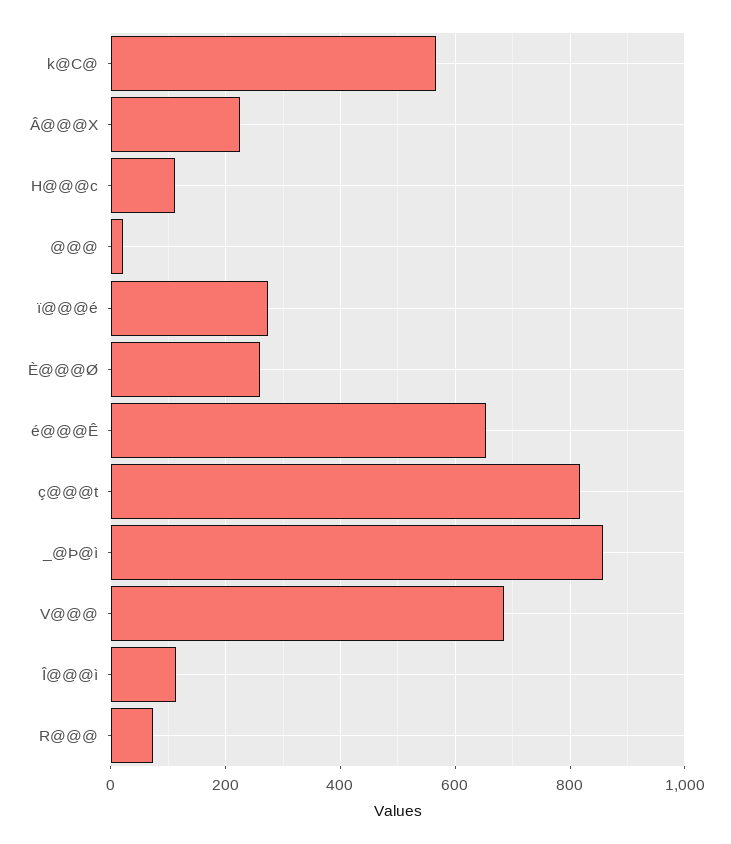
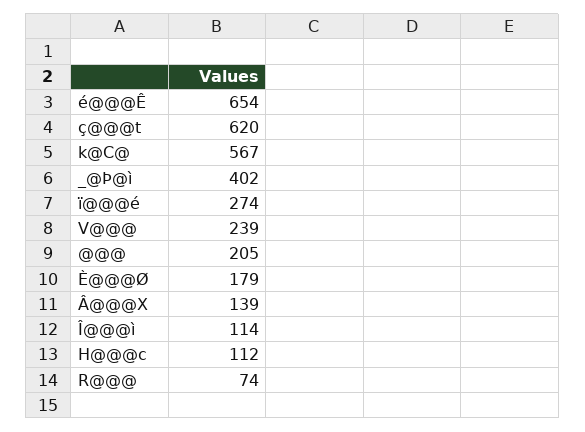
Â@@@X: 220 -> 139
@@@: 20 -> 205
È@@@Ø: 260 -> 179
ç@@@t: 820 -> 620
_@Þ@ì: 860 -> 402
V@@@: 680 -> 239

